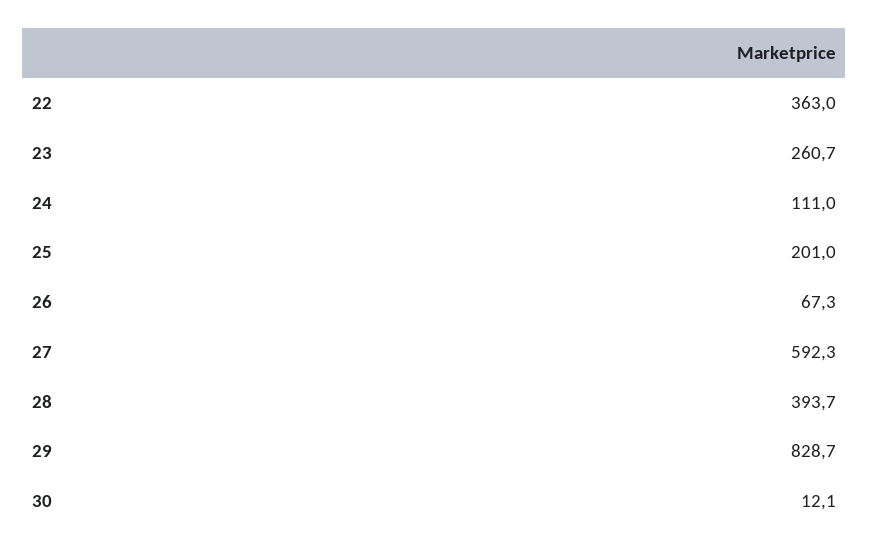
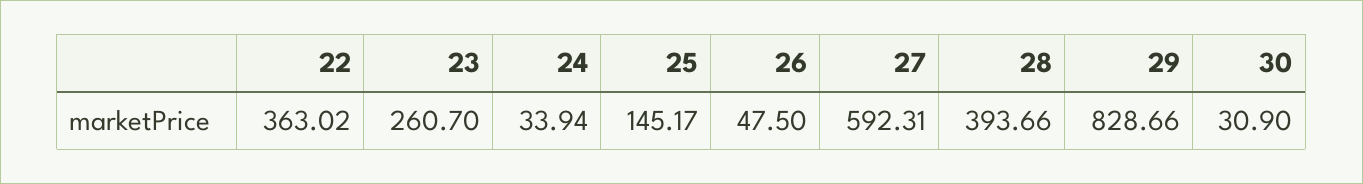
24: 111 -> 33.94
25: 201 -> 145.17
26: 67.3 -> 47.5
30: 12.1 -> 30.9

